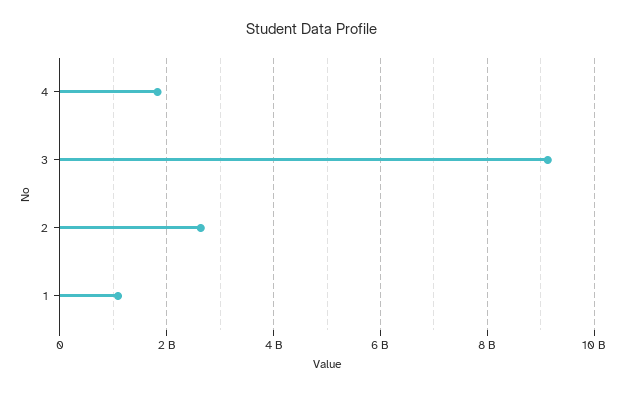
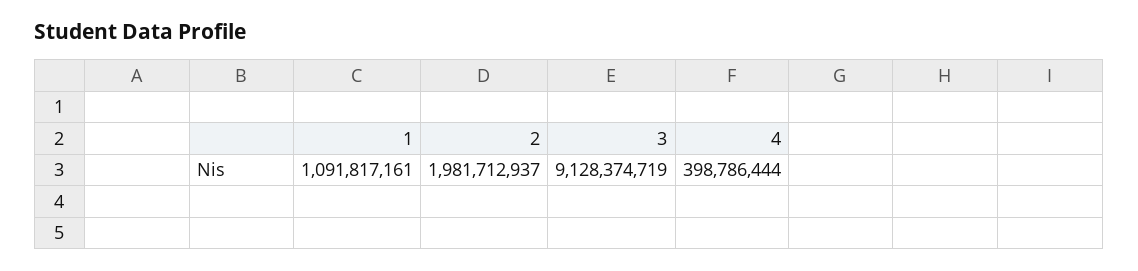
4: 1800000000 -> 398786444
2: 2600000000 -> 1981712937

